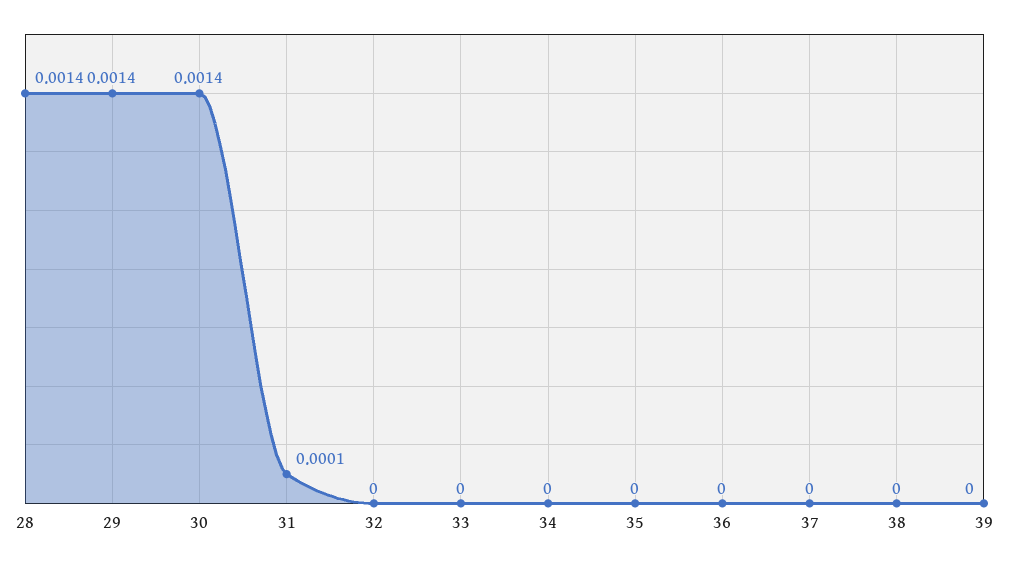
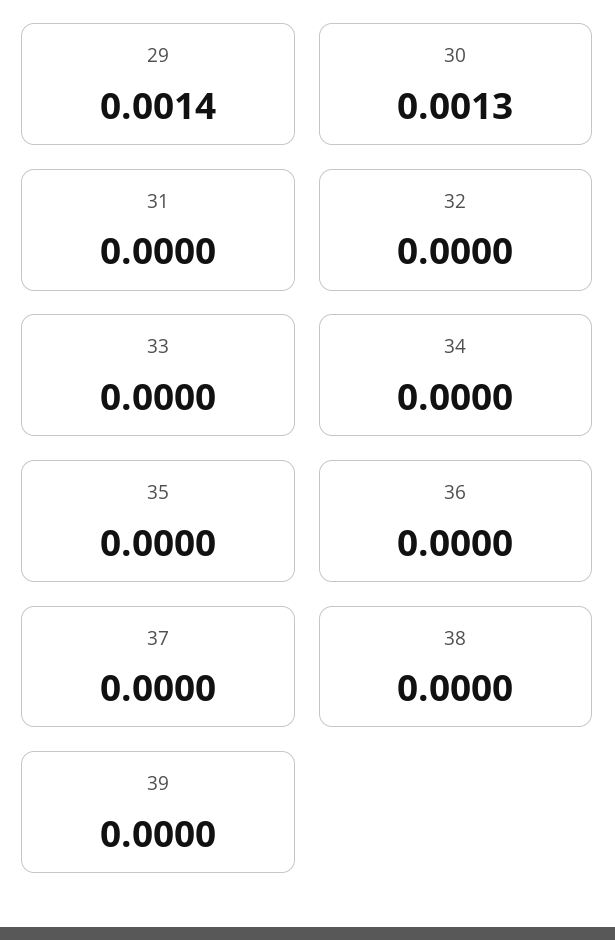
28: 0.0014 -> none
30: 0.0014 -> 0.0013
31: 0.0001 -> 0

